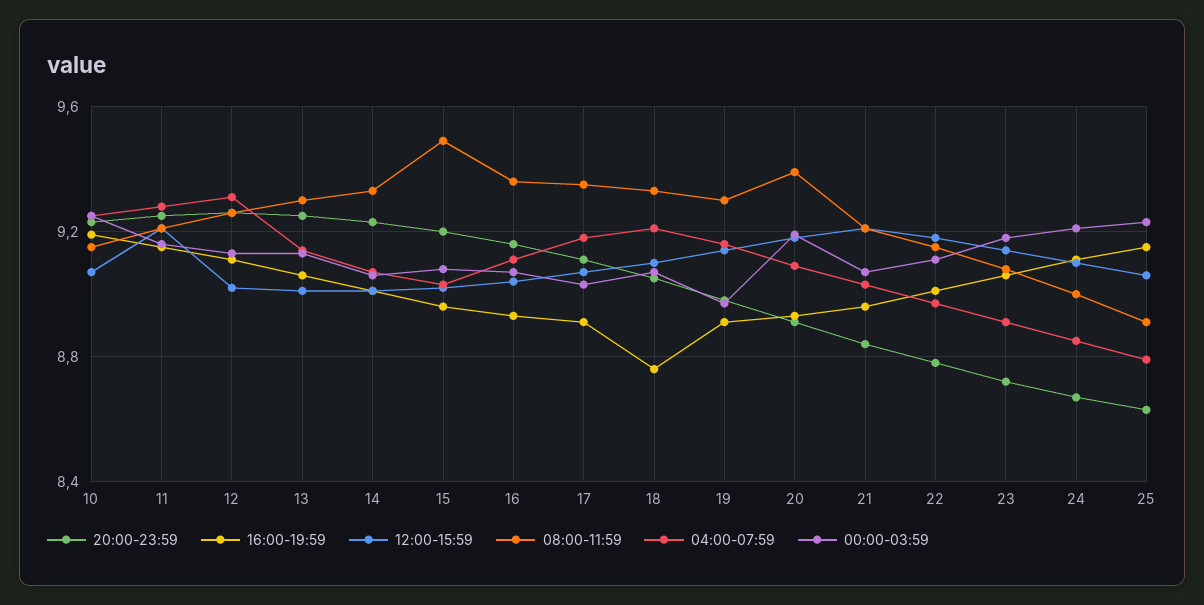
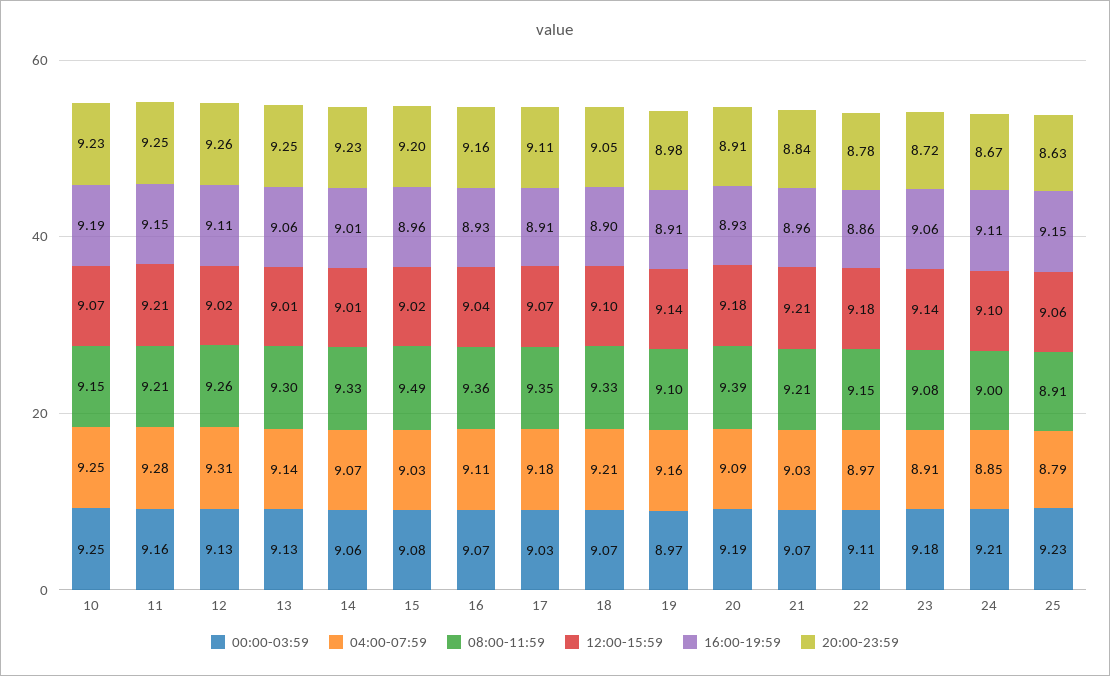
16:00-19:59, 18: 8.75 -> 8.9
08:00-11:59, 19: 9.3 -> 9.1
16:00-19:59, 22: 9 -> 8.86

